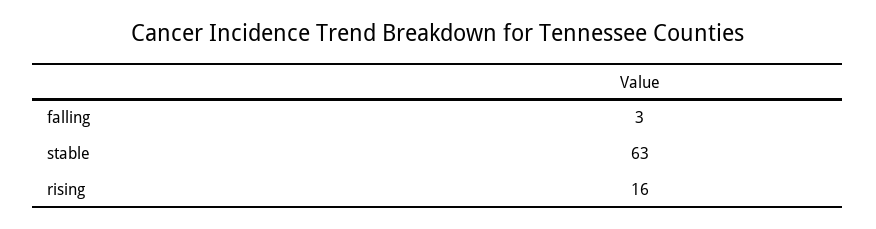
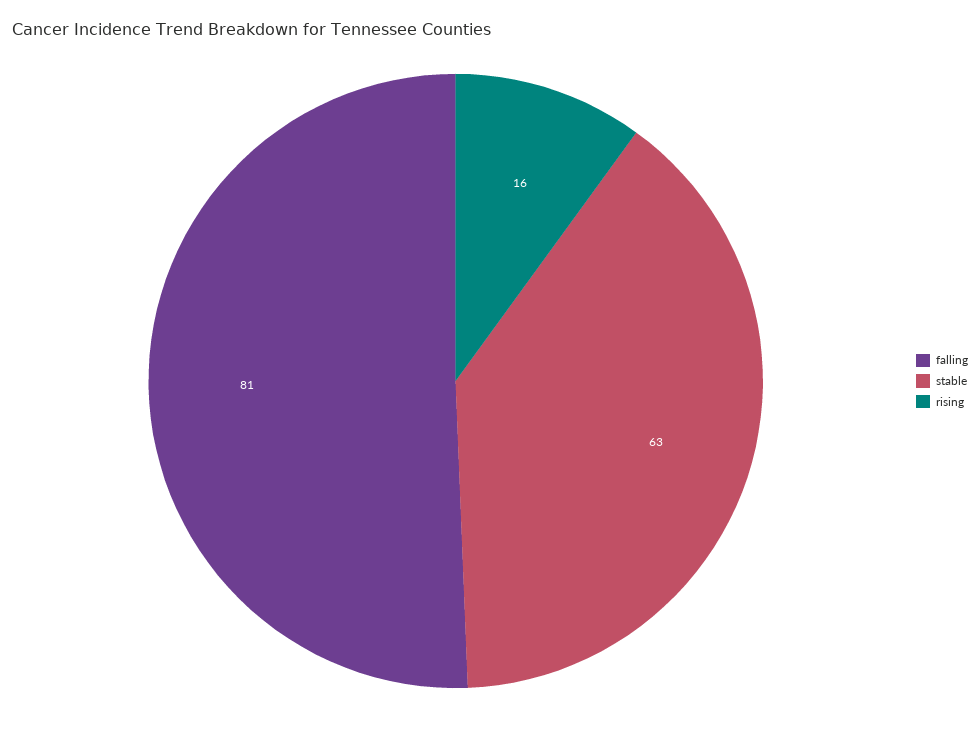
falling: 3 -> 81

